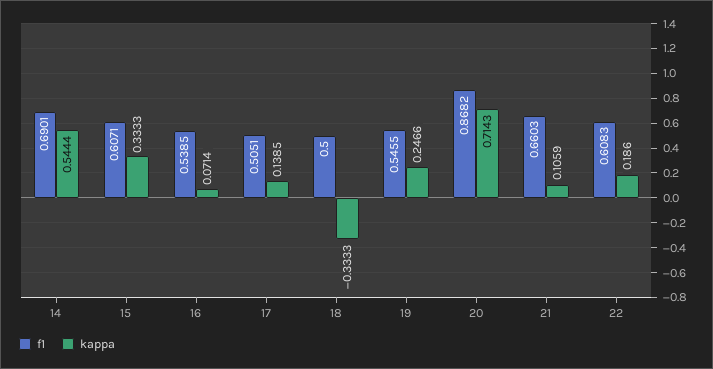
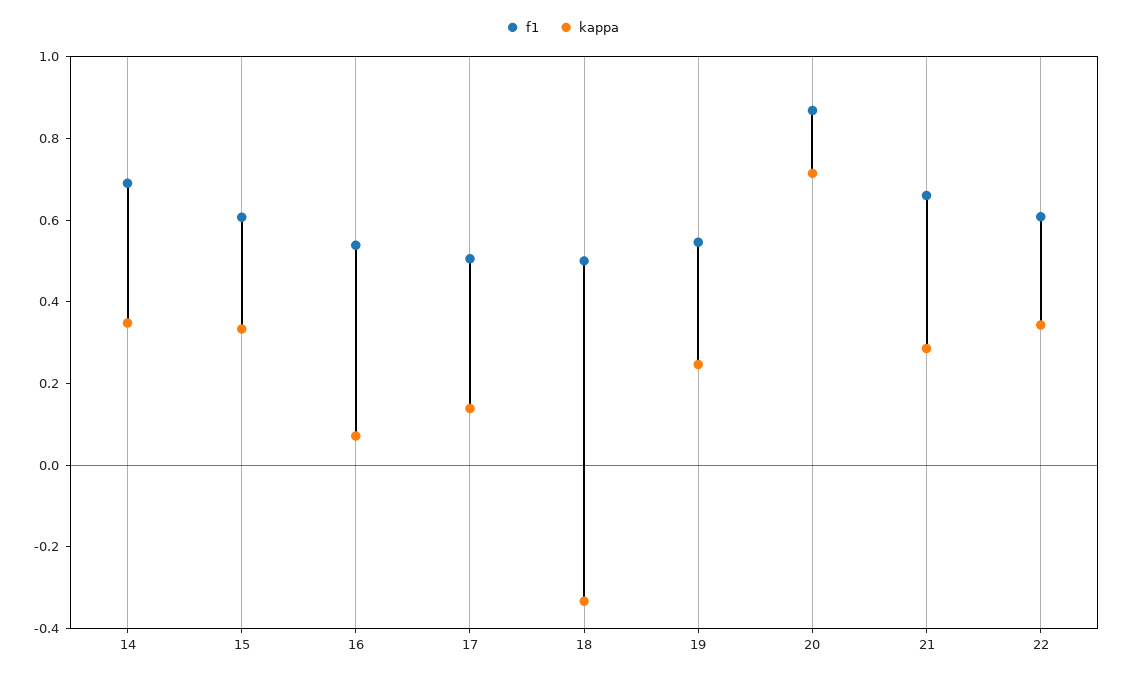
kappa, 14: 0.5444 -> 0.35
kappa, 21: 0.1059 -> 0.3
kappa, 22: 0.186 -> 0.35

